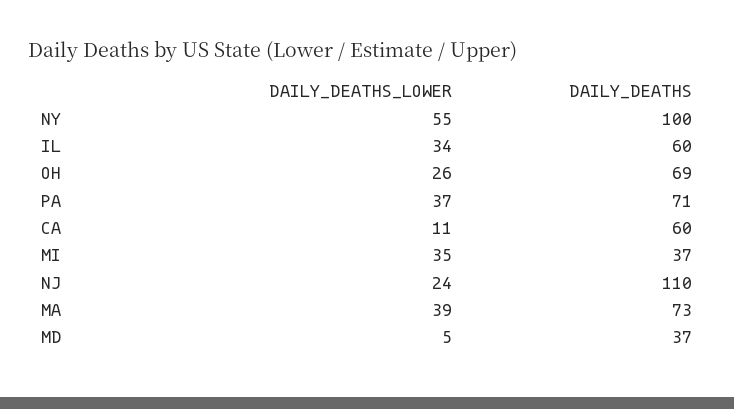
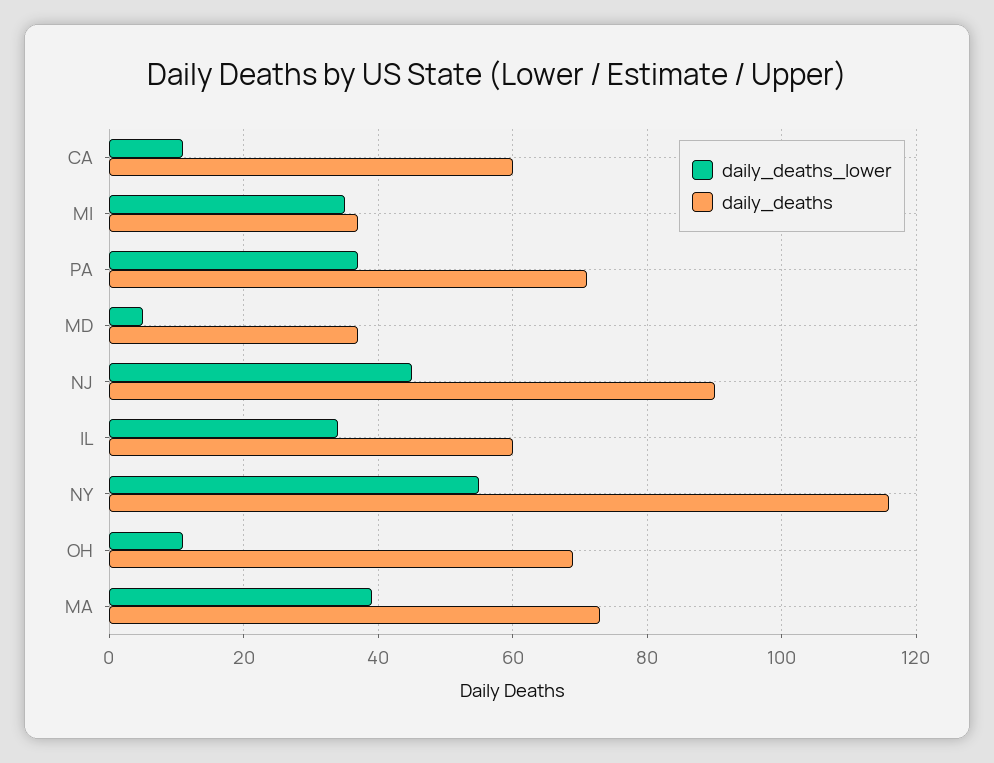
DAILY_DEATHS, NY: 100 -> 115
DAILY_DEATHS_LOWER, OH: 26 -> 10
DAILY_DEATHS_LOWER, NJ: 24 -> 45
DAILY_DEATHS, NJ: 110 -> 90

